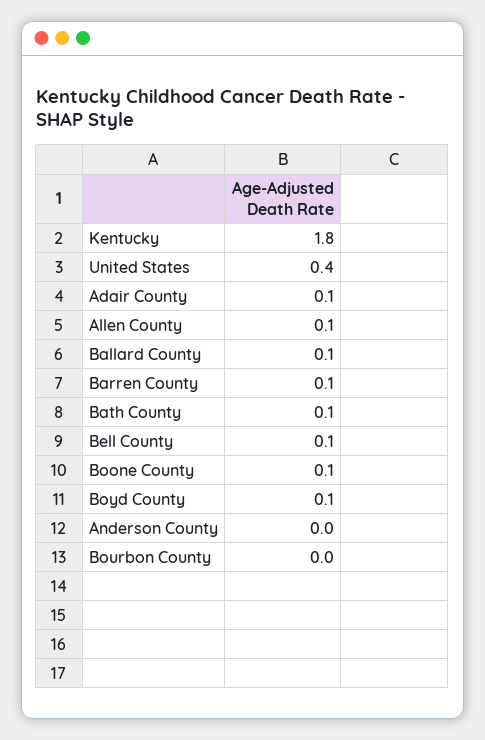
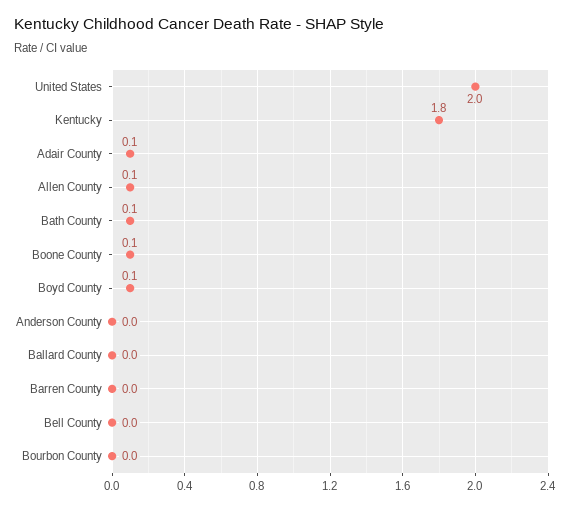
United States: 0.4 -> 2
Ballard County: 0.1 -> 0
Barren County: 0.1 -> 0
Bell County: 0.1 -> 0

